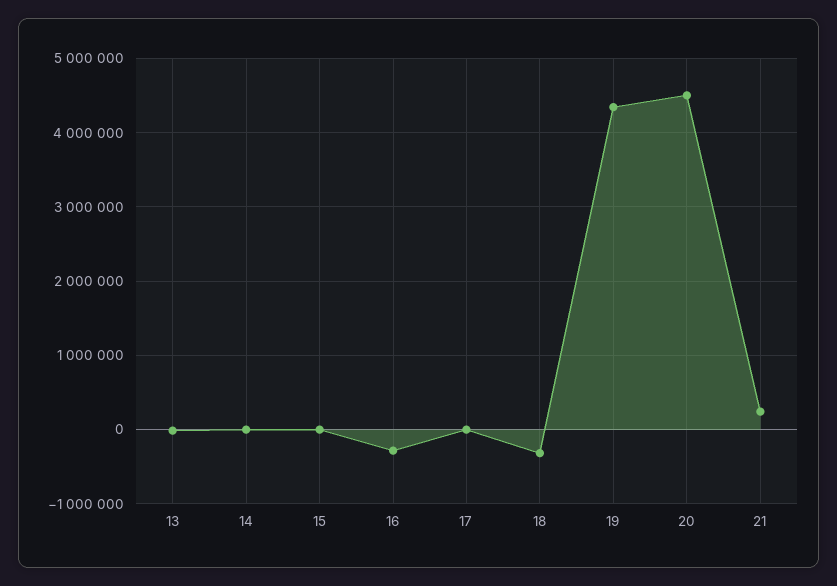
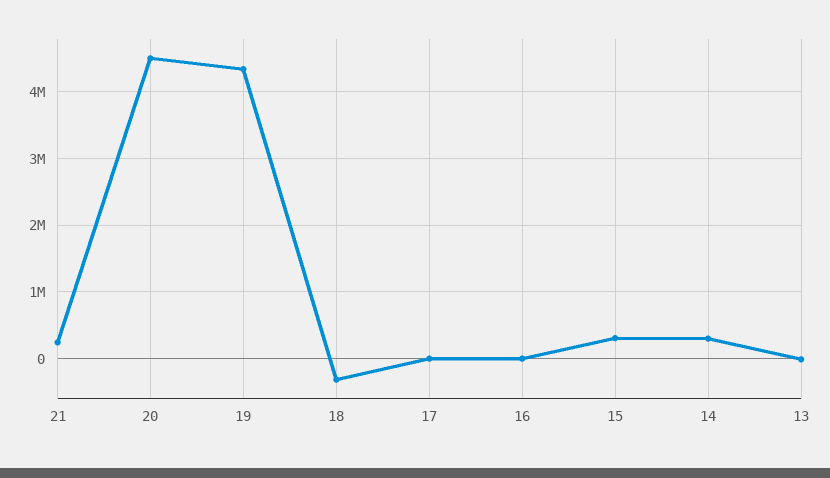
14: 0 -> 300000
15: 0 -> 300000
16: -300000 -> 0

